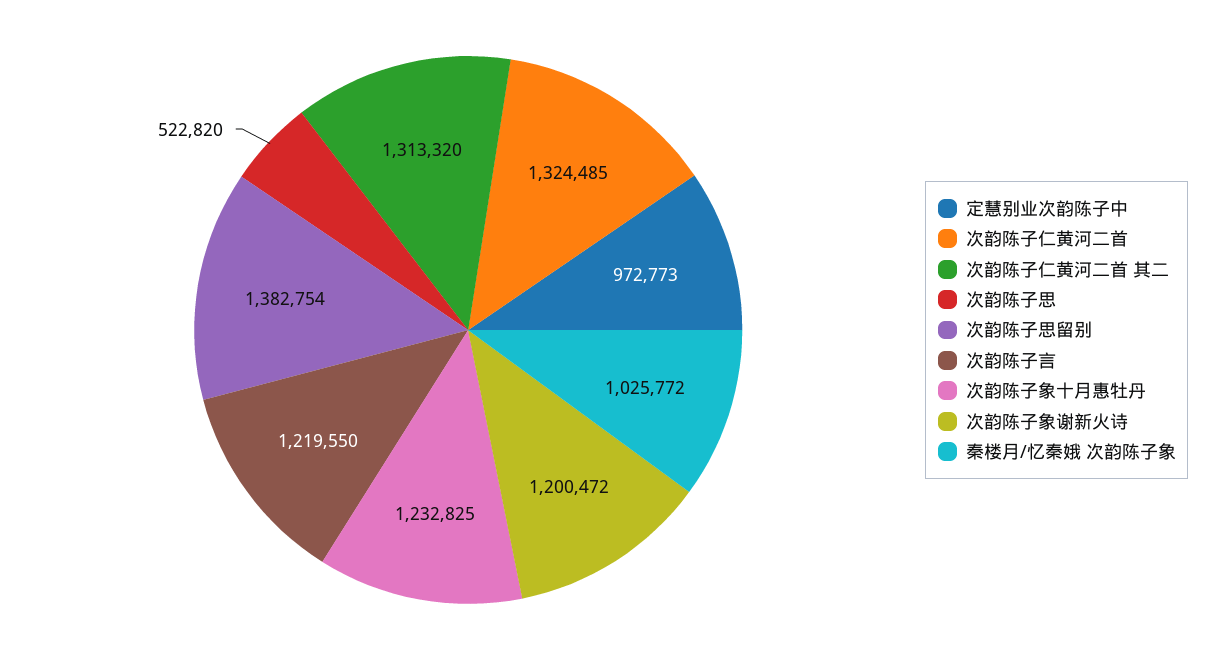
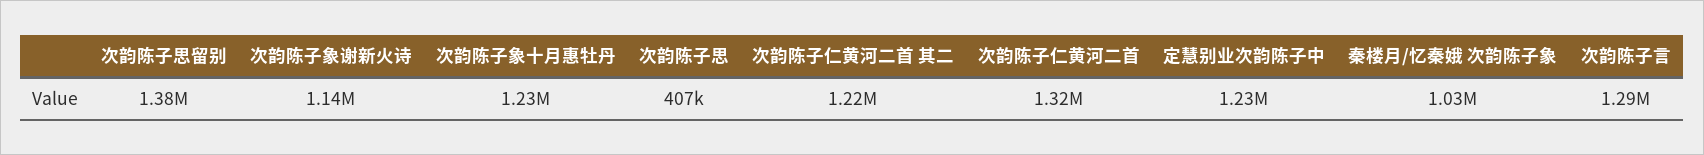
定慧别业次韵陈子中: 972773 -> 1230000
次韵陈子仁黄河二首 其二: 1313320 -> 1220000
次韵陈子思: 522820 -> 407000
次韵陈子言: 1219550 -> 1290000
次韵陈子象谢新火诗: 1200472 -> 1140000

